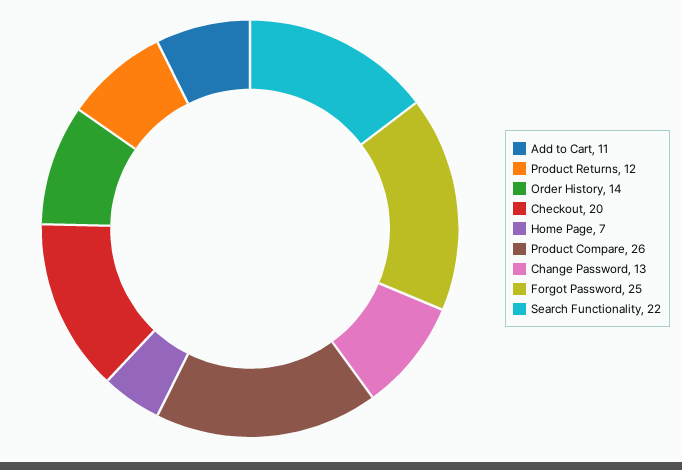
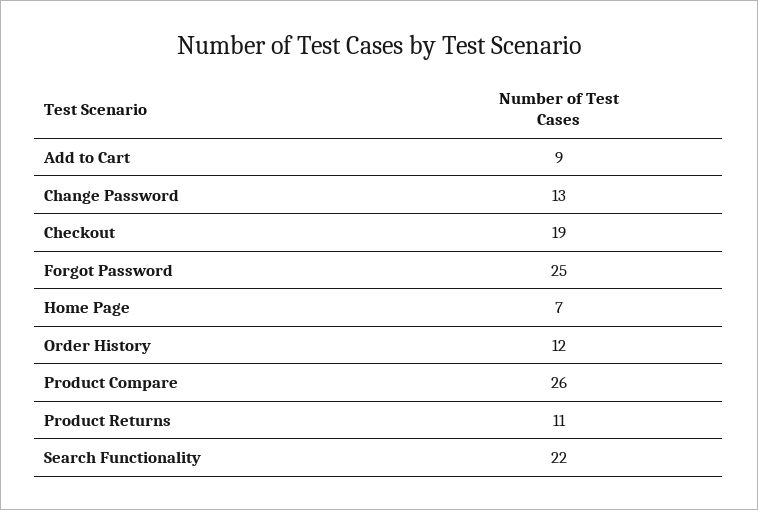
Add to Cart: 11 -> 9
Product Returns: 12 -> 11
Order History: 14 -> 12
Checkout: 20 -> 19

